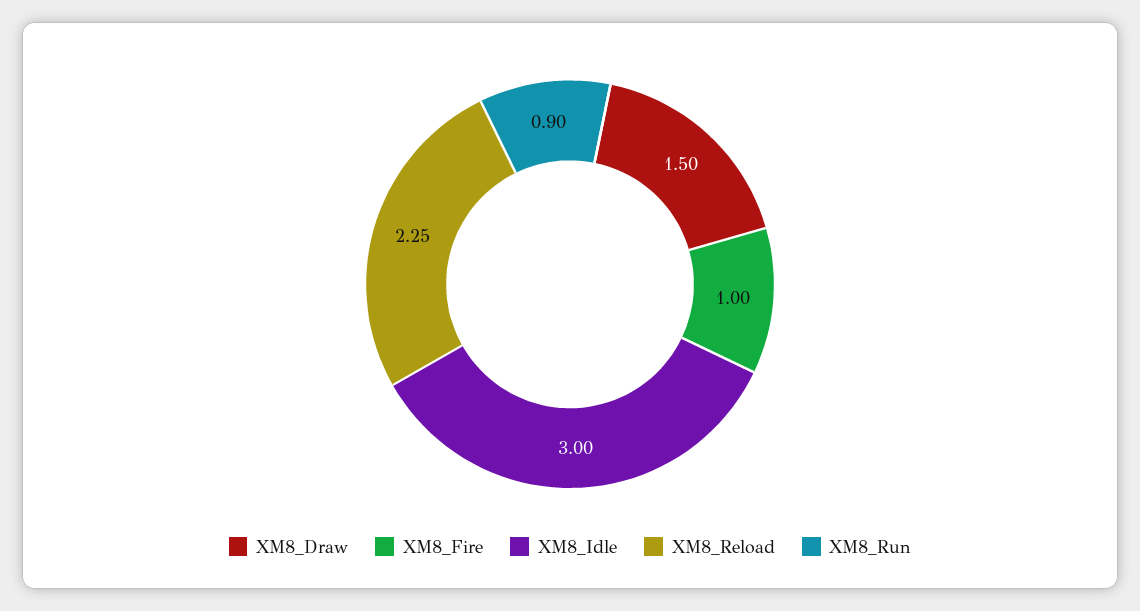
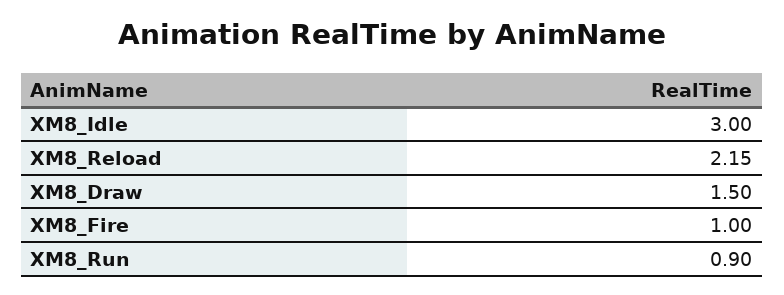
XM8_Reload: 2.25 -> 2.15

